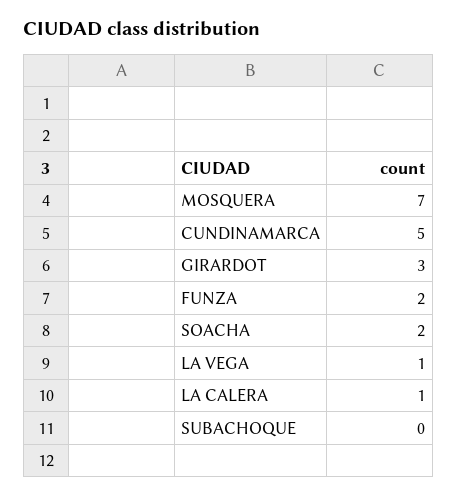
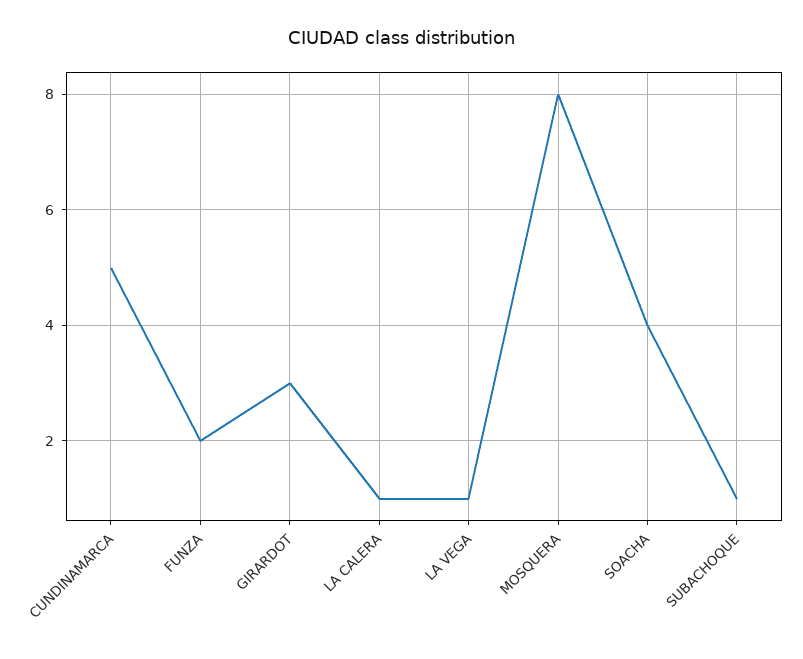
MOSQUERA: 7 -> 8
SOACHA: 2 -> 4
SUBACHOQUE: 0 -> 1

